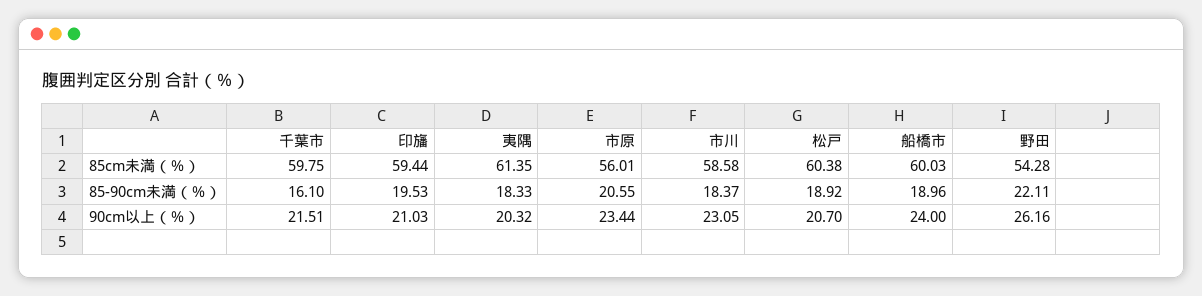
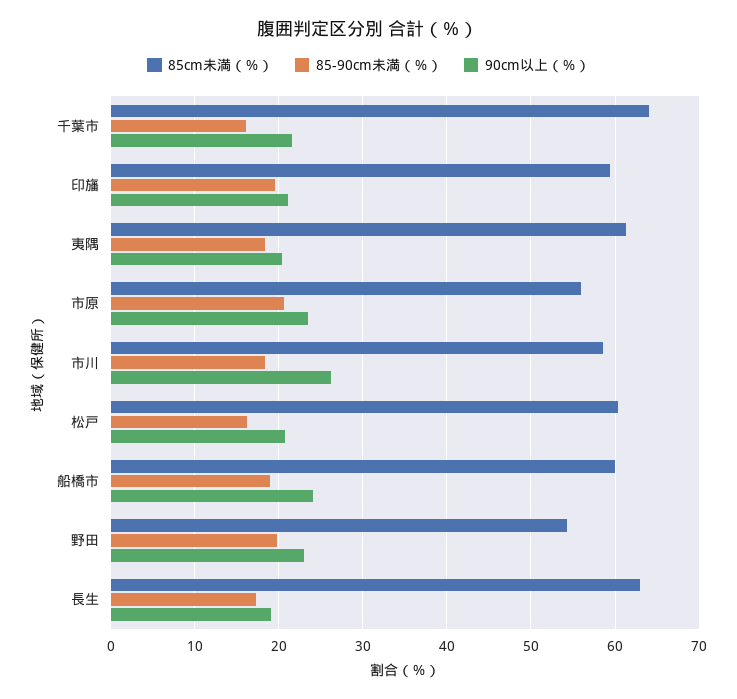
85cm未満（％）, 千葉市: 59.75 -> 64
85-90cm未満（％）, 松戸: 18.92 -> 16
85-90cm未満（％）, 野田: 22.11 -> 20
90cm以上（％）, 市川: 23.05 -> 26
90cm以上（％）, 野田: 26.16 -> 23
85cm未満（％）, 長生: none -> 63
85-90cm未満（％）, 長生: none -> 17
90cm以上（％）, 長生: none -> 19

